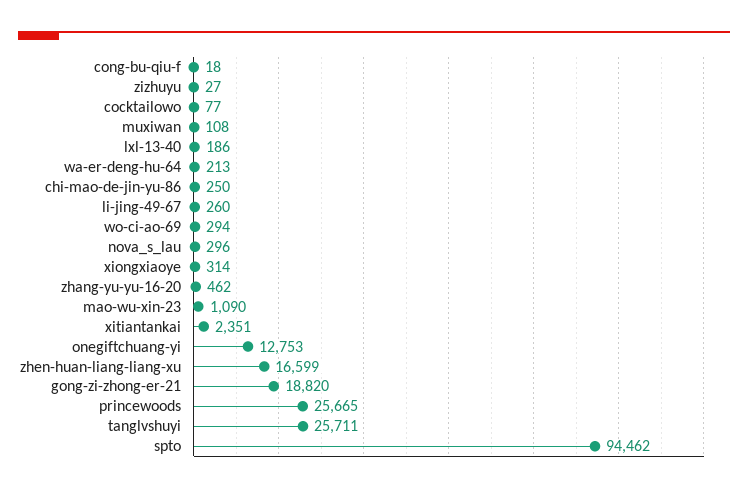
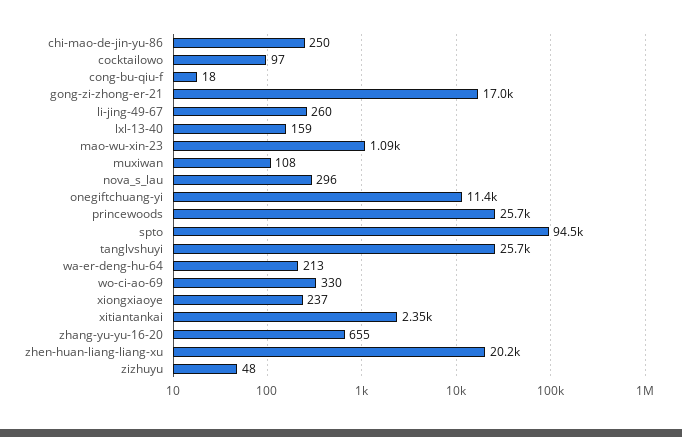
zizhuyu: 27 -> 48
cocktailowo: 77 -> 97
lxl-13-40: 186 -> 159
wo-ci-ao-69: 294 -> 330
xiongxiaoye: 314 -> 237
zhang-yu-yu-16-20: 462 -> 655
onegiftchuang-yi: 12753 -> 11400
zhen-huan-liang-liang-xu: 16599 -> 20200
gong-zi-zhong-er-21: 18820 -> 17000

